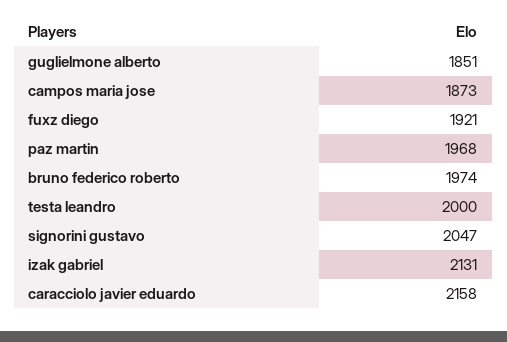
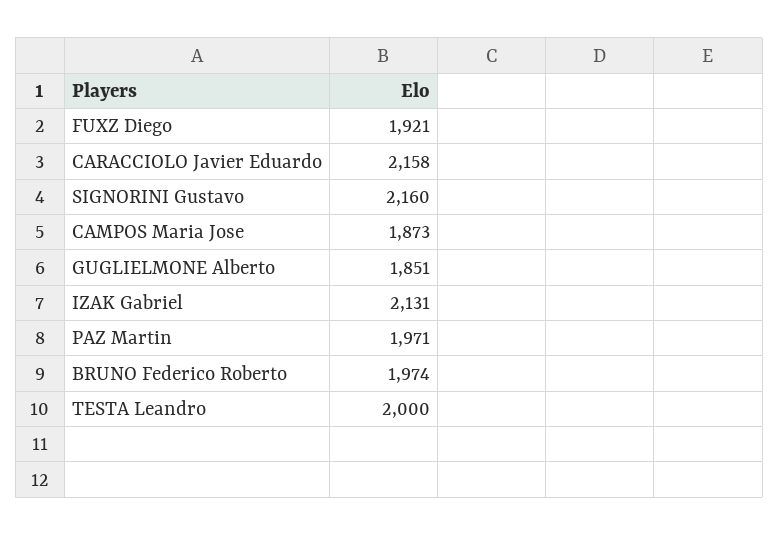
paz martin: 1968 -> 1971
signorini gustavo: 2047 -> 2160

